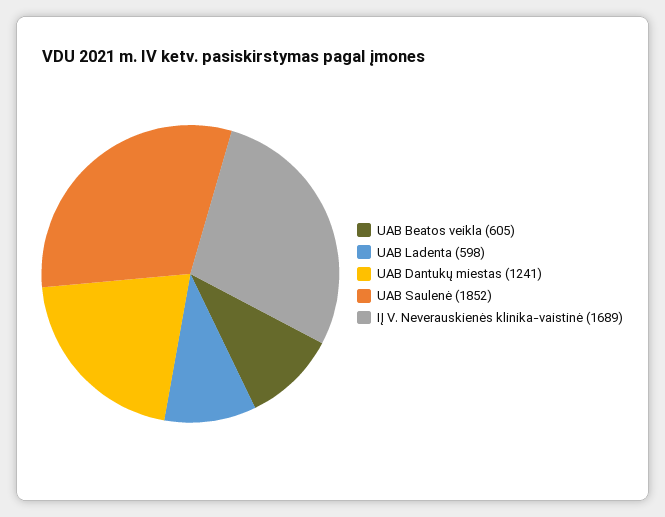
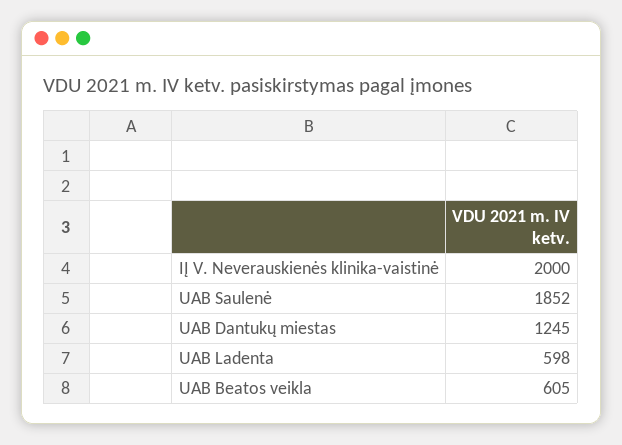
UAB Dantukų miestas: 1241 -> 1245
IĮ V. Neverauskienės klinika-vaistinė: 1689 -> 2000

